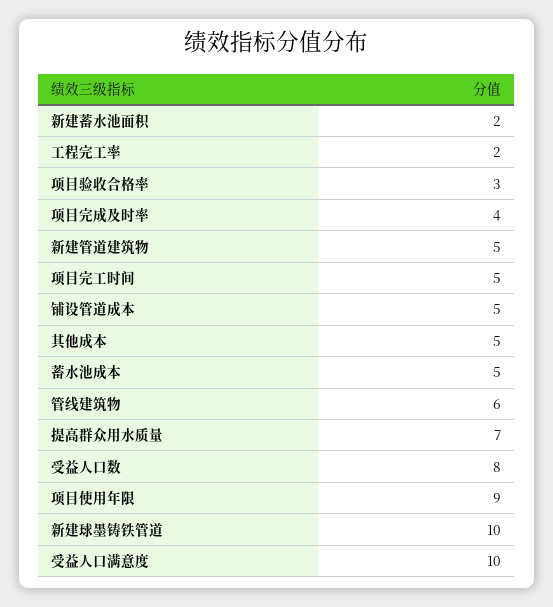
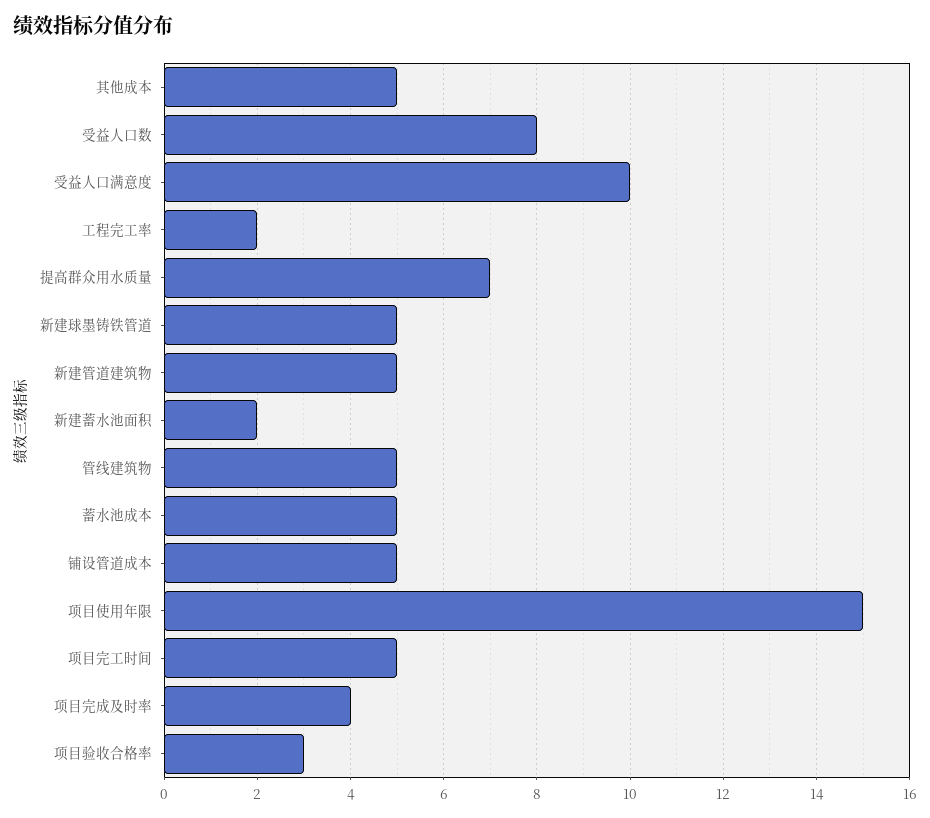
管线建筑物: 6 -> 5
项目使用年限: 9 -> 15
新建球墨铸铁管道: 10 -> 5

